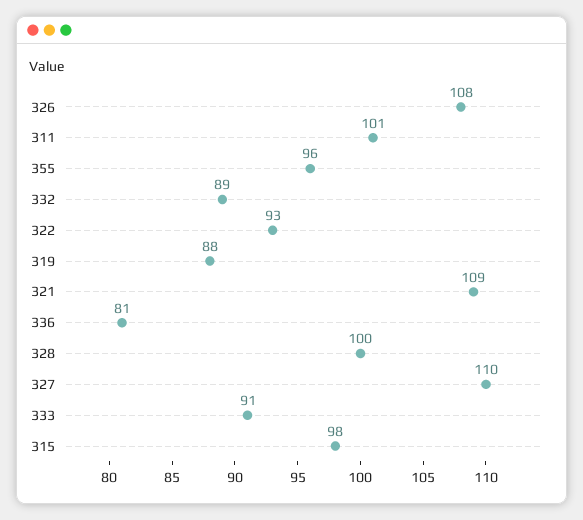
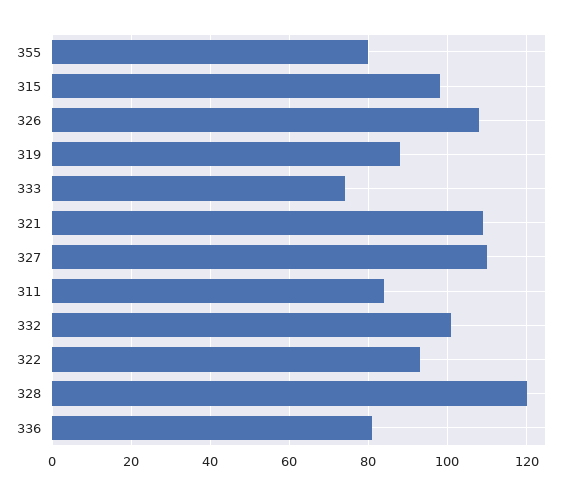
311: 101 -> 85
355: 96 -> 80
332: 89 -> 100
328: 100 -> 120
333: 91 -> 75

